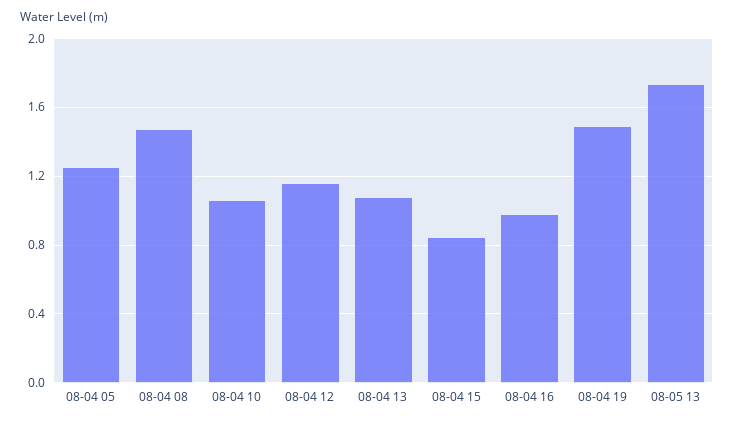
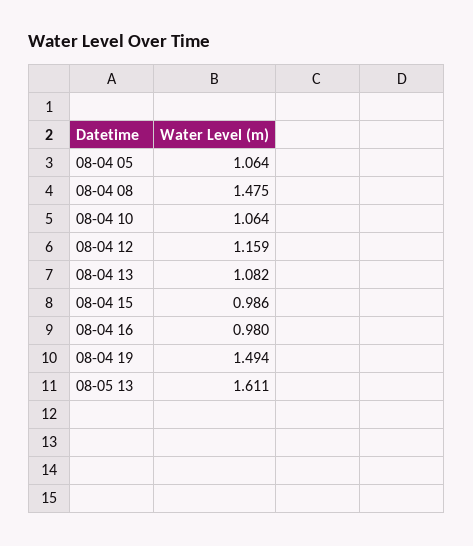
08-04 05: 1.25 -> 1.064
08-04 15: 0.85 -> 0.986
08-05 13: 1.75 -> 1.611

